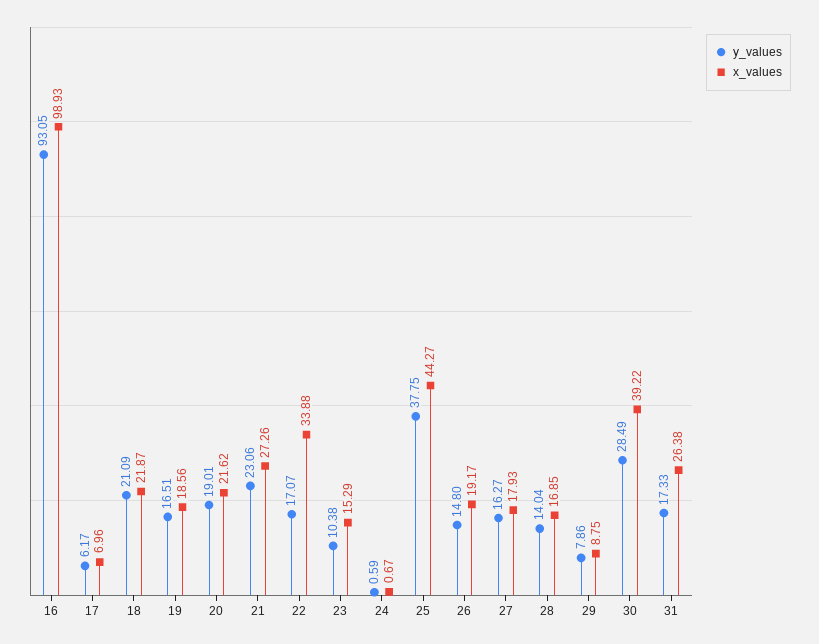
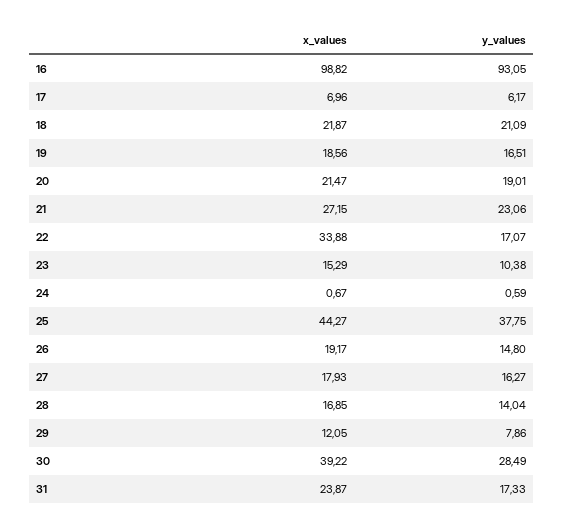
x_values, 16: 98.93 -> 98.82
x_values, 20: 21.62 -> 21.47
x_values, 21: 27.26 -> 27.15
x_values, 29: 8.75 -> 12.05
x_values, 31: 26.38 -> 23.87

